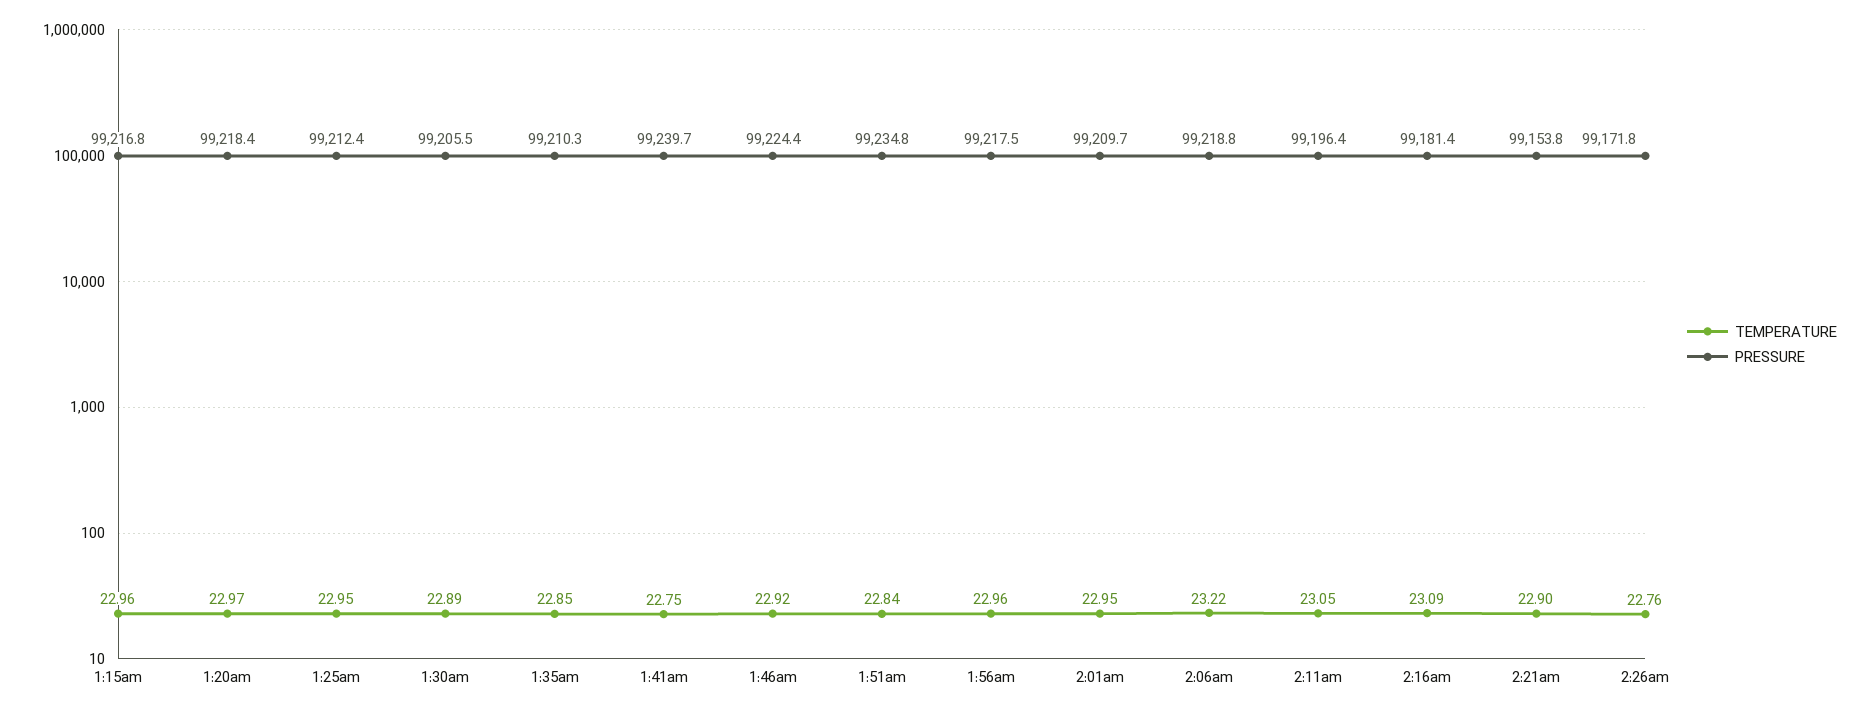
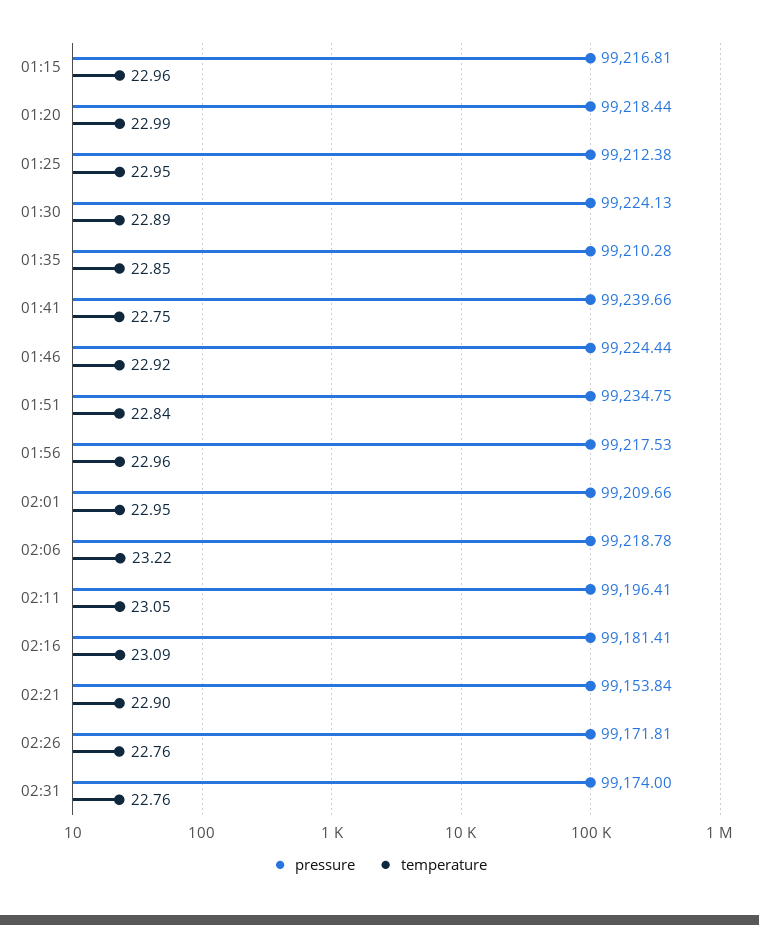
TEMPERATURE, 1:20am: 22.97 -> 22.99
PRESSURE, 1:30am: 99205.5 -> 99224.13
PRESSURE, 02:31: none -> 99174
TEMPERATURE, 02:31: none -> 22.76

